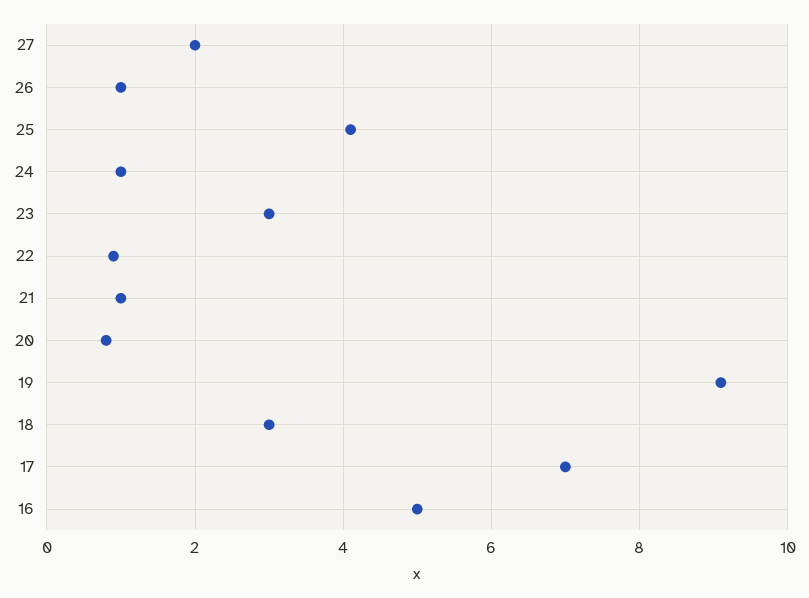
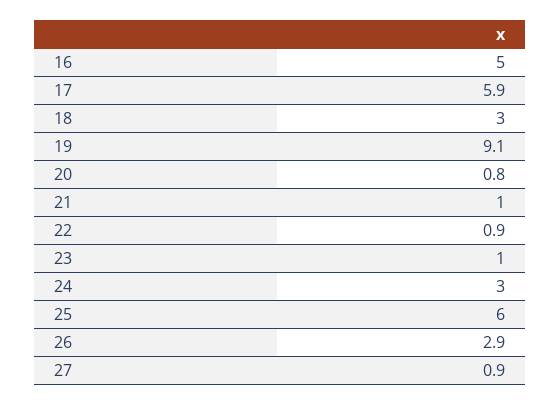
27: 2 -> 0.9
26: 1 -> 2.9
25: 4 -> 6
24: 1 -> 3
23: 3 -> 1
17: 7 -> 5.9

